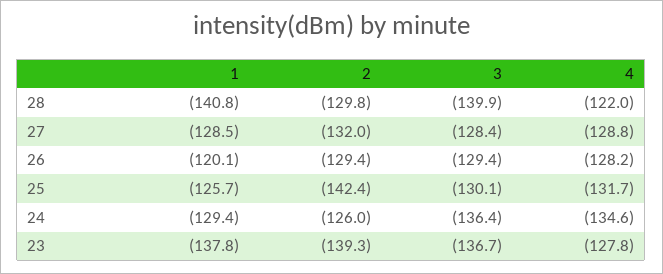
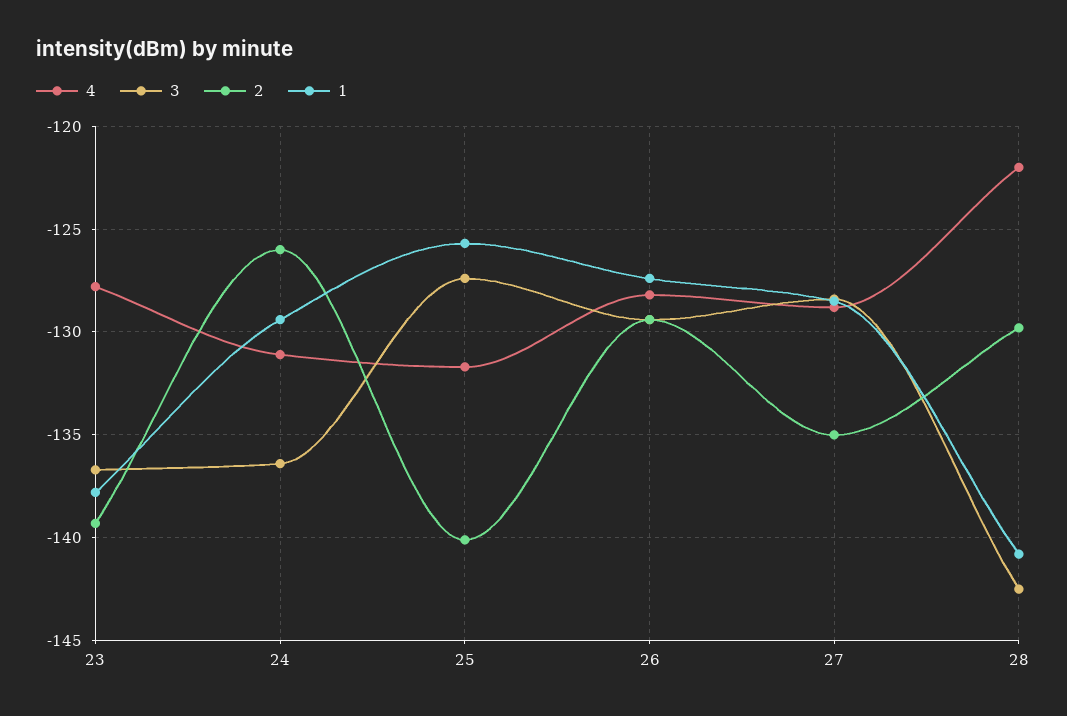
3, 28: -139.9 -> -142.5
2, 27: -132 -> -135
1, 26: -120.1 -> -127.5
2, 25: -142.4 -> -140
3, 25: -130.1 -> -127.5
4, 24: -134.6 -> -131

